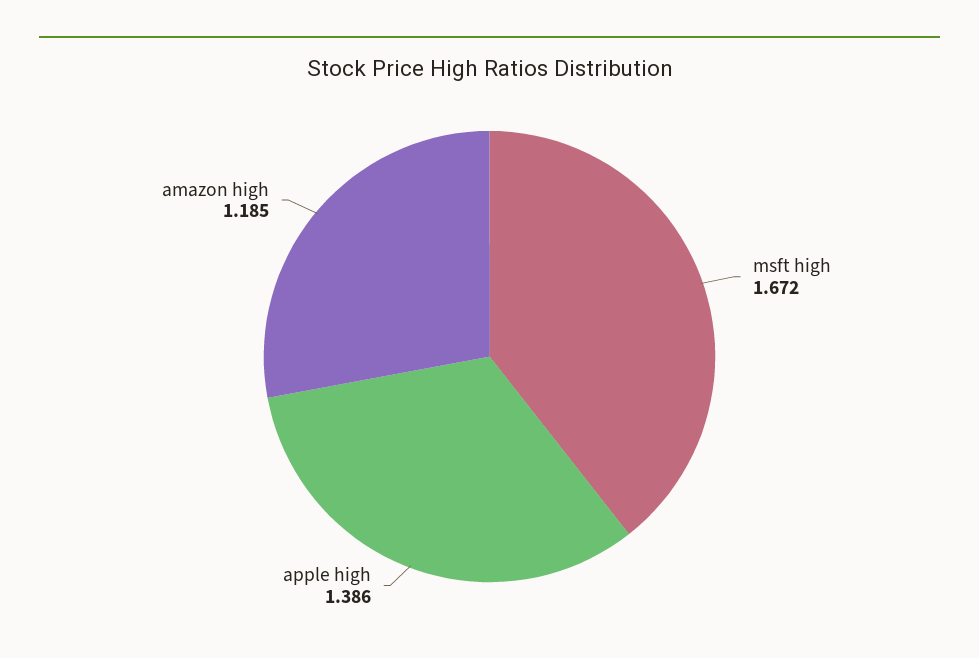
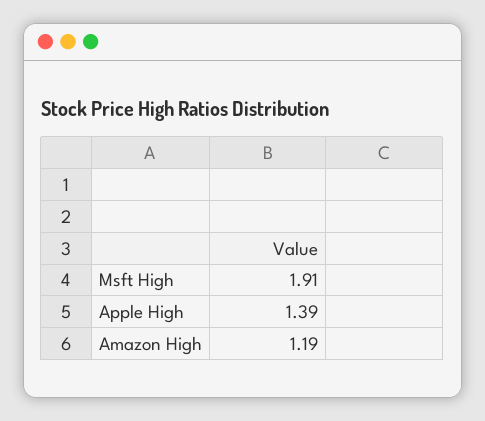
msft high: 1.672 -> 1.91

